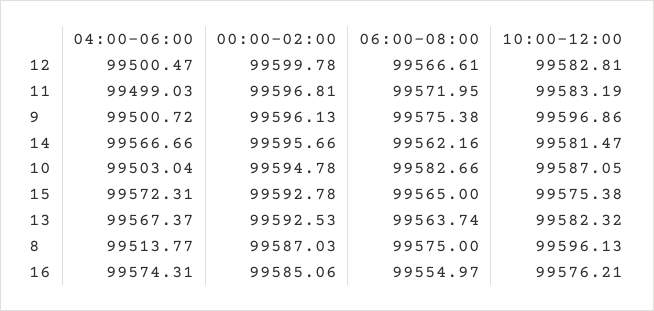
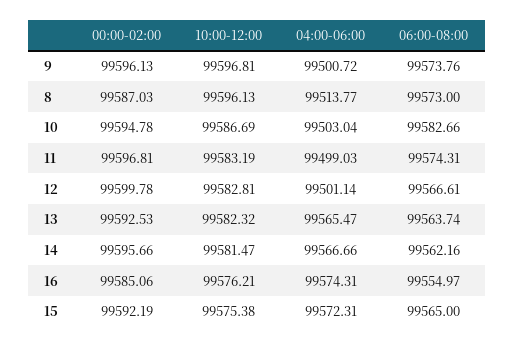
04:00-06:00, 12: 99500.47 -> 99501.14
06:00-08:00, 11: 99571.95 -> 99574.31
06:00-08:00, 9: 99575.38 -> 99573.76
10:00-12:00, 9: 99596.86 -> 99596.81
10:00-12:00, 10: 99587.05 -> 99586.69
00:00-02:00, 15: 99592.78 -> 99592.19
04:00-06:00, 13: 99567.37 -> 99565.47
06:00-08:00, 8: 99575 -> 99573

